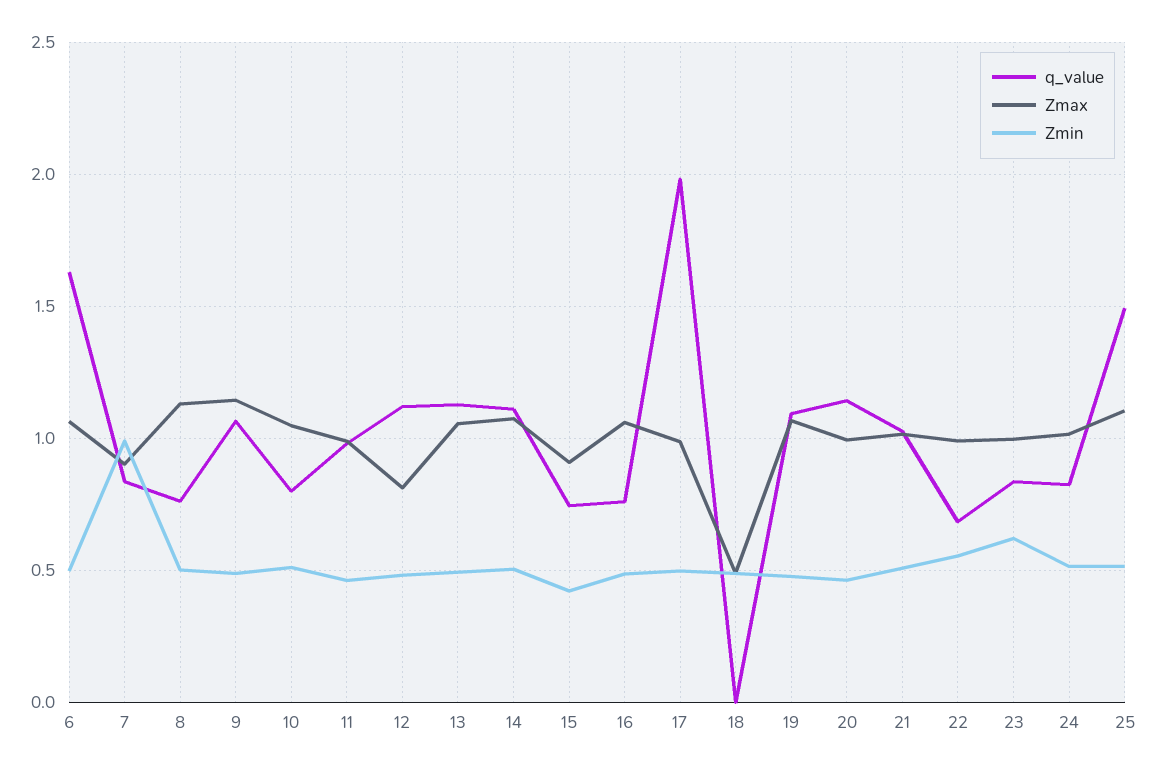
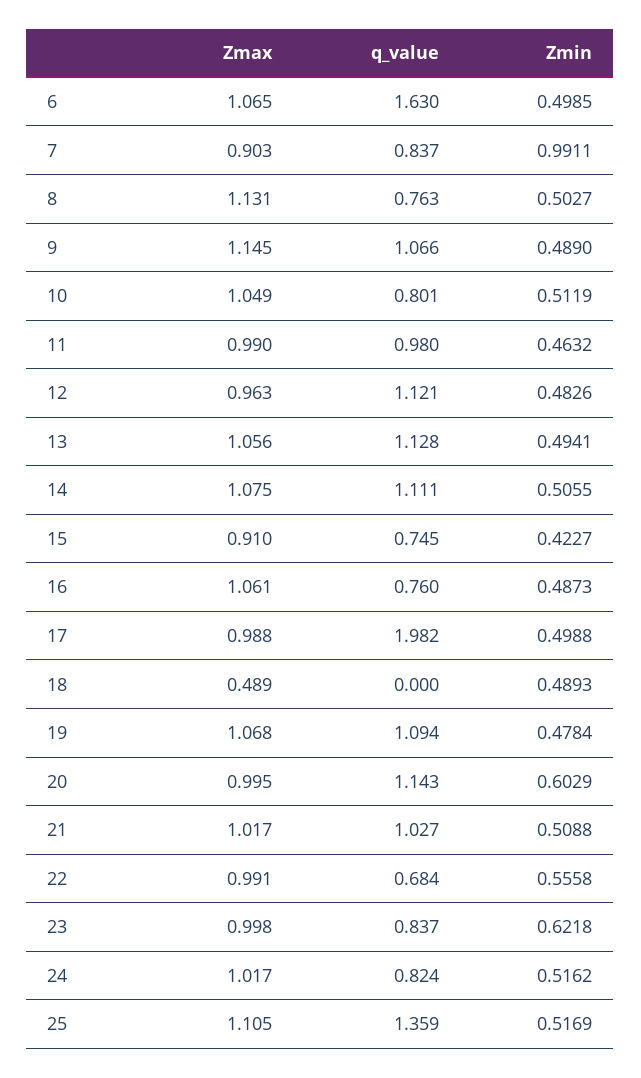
Zmax, 12: 0.8 -> 0.963
Zmin, 20: 0.45 -> 0.6029
q_value, 25: 1.5 -> 1.359

